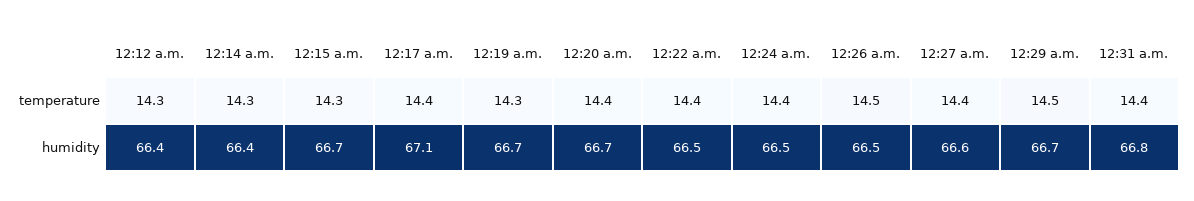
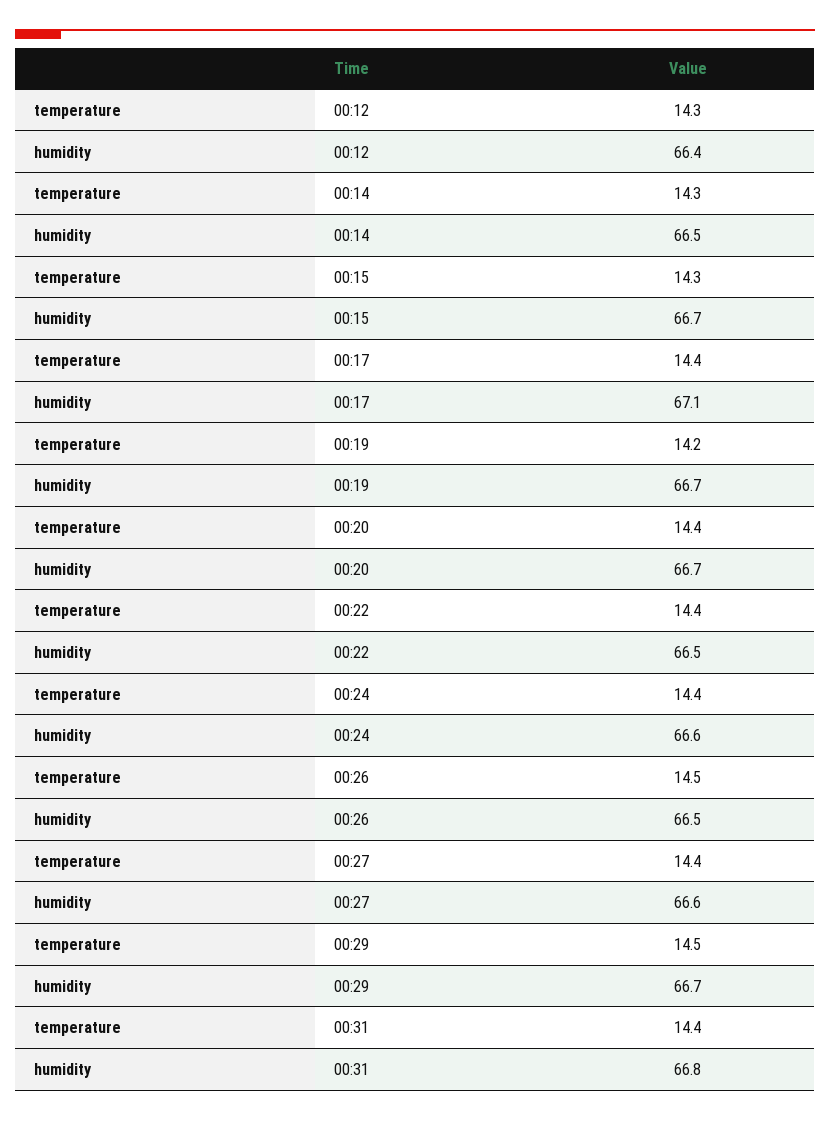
12:19 a.m., temperature: 14.3 -> 14.2
12:14 a.m., humidity: 66.4 -> 66.5
12:24 a.m., humidity: 66.5 -> 66.6

